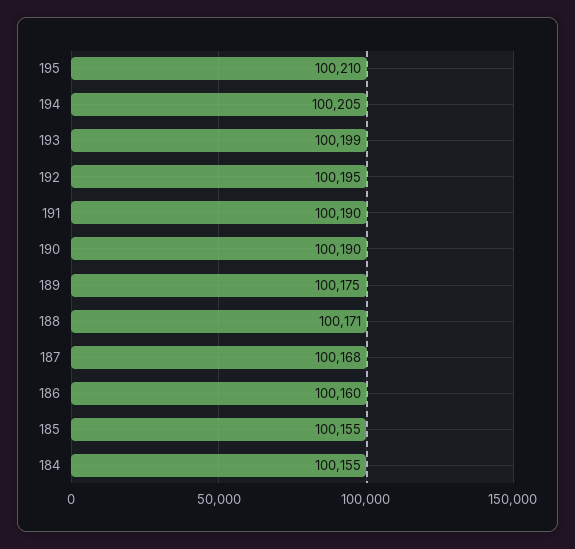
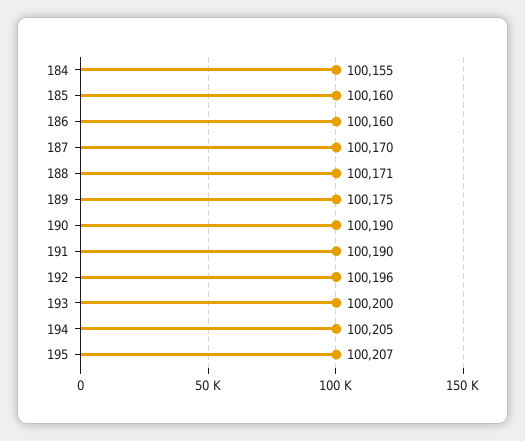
195: 100210 -> 100207
193: 100199 -> 100200
192: 100195 -> 100196
187: 100168 -> 100170
185: 100155 -> 100160

